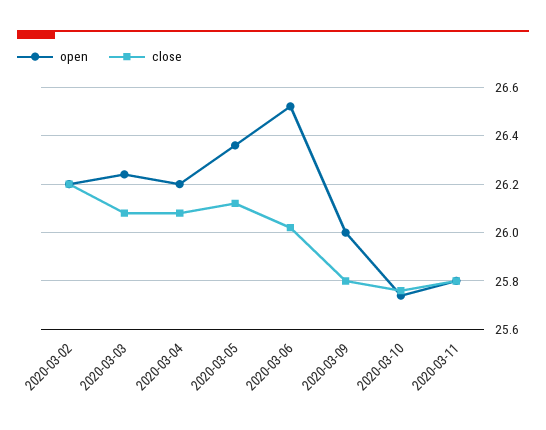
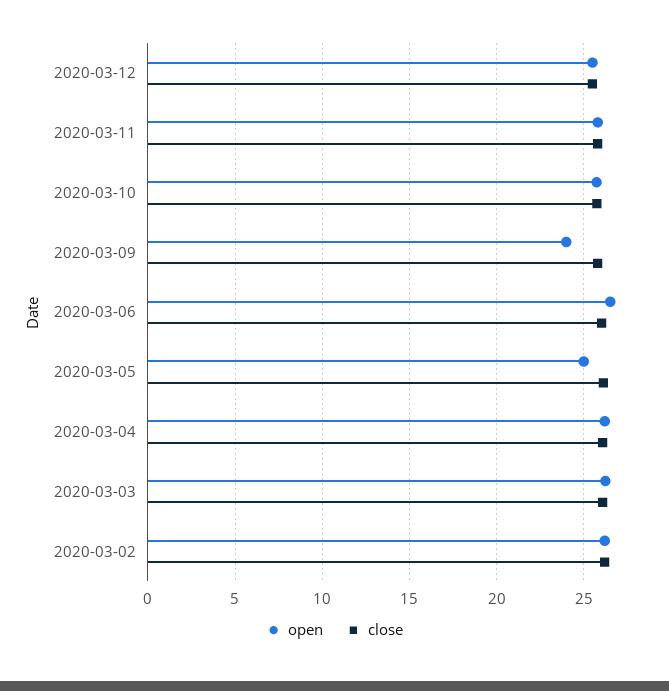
open, 2020-03-05: 26.35 -> 25
open, 2020-03-09: 26 -> 24
open, 2020-03-12: none -> 25.5
close, 2020-03-12: none -> 25.5

